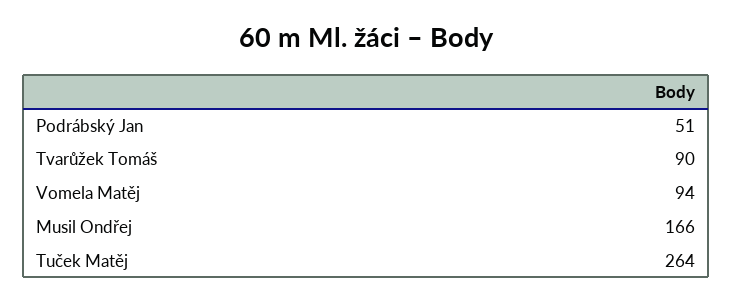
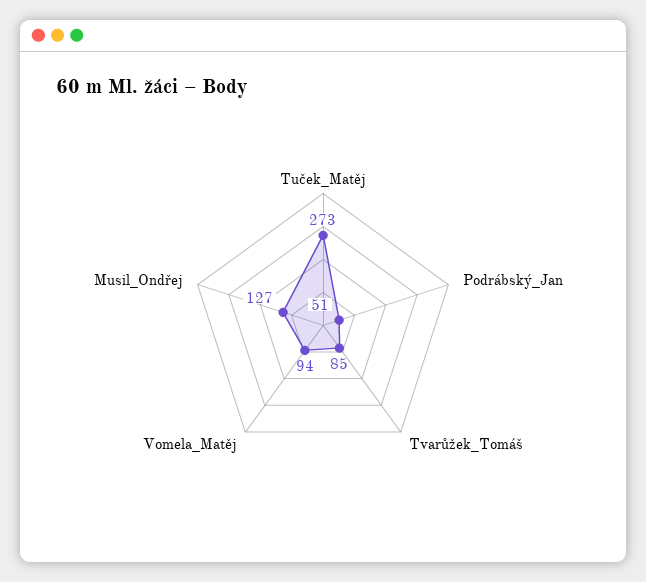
Tvarůžek Tomáš: 90 -> 85
Musil Ondřej: 166 -> 127
Tuček Matěj: 264 -> 273

